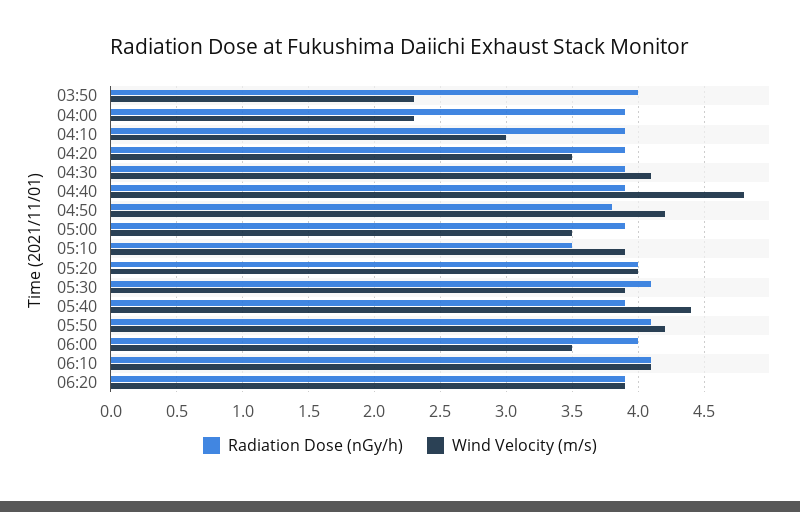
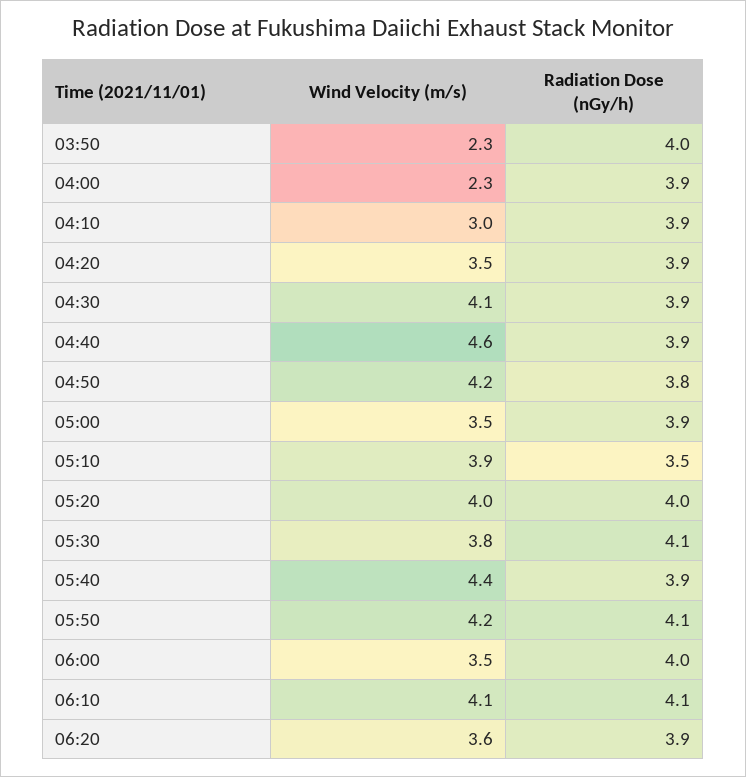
Wind Velocity (m/s), 04:40: 4.8 -> 4.6
Wind Velocity (m/s), 05:30: 3.9 -> 3.8
Wind Velocity (m/s), 06:20: 3.9 -> 3.6

